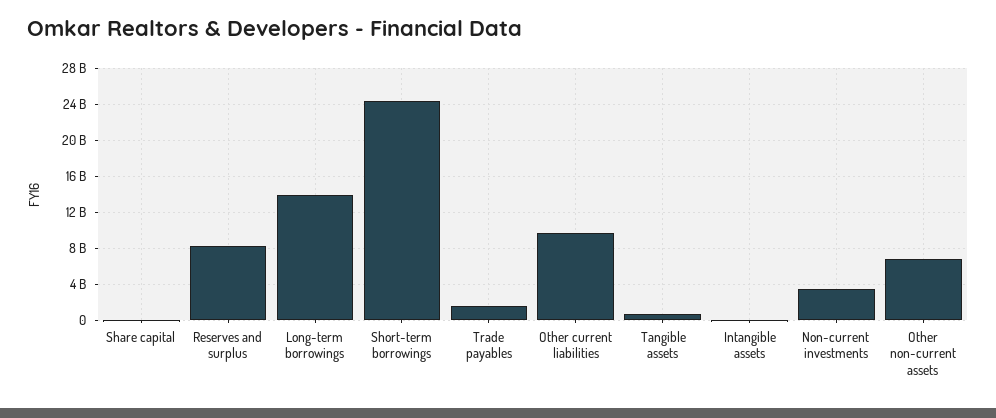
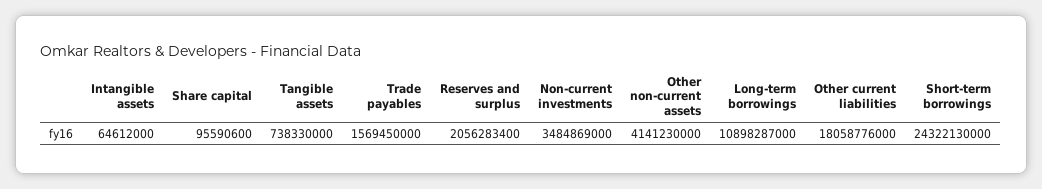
Reserves and surplus: 8000000000 -> 2056283400
Long-term borrowings: 14000000000 -> 10898287000
Other current liabilities: 10000000000 -> 18058776000
Other non-current assets: 7000000000 -> 4141230000

